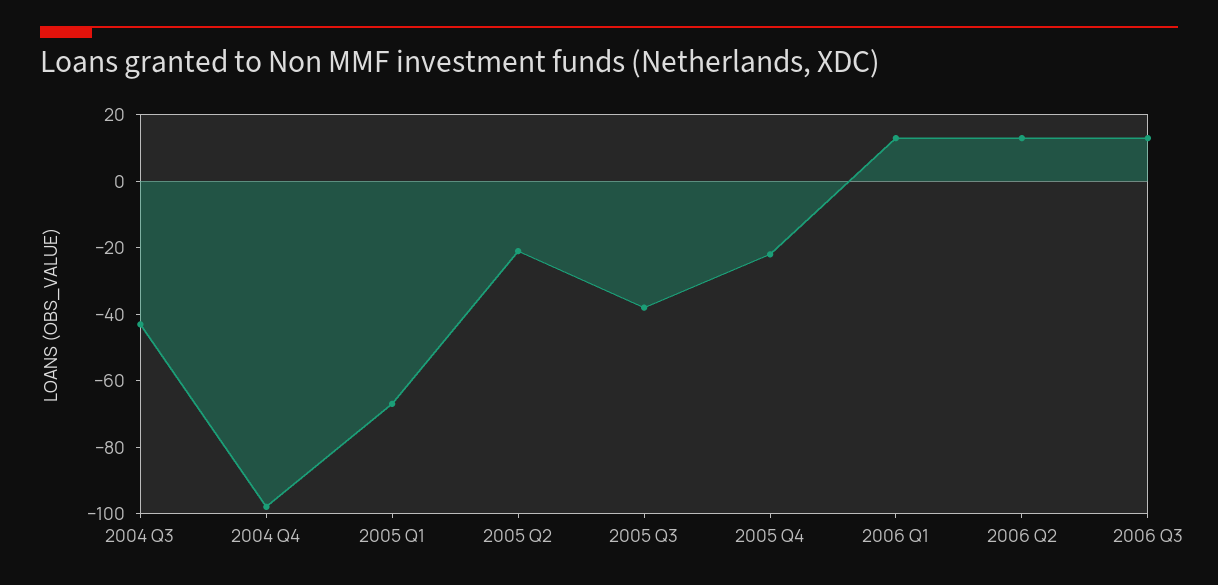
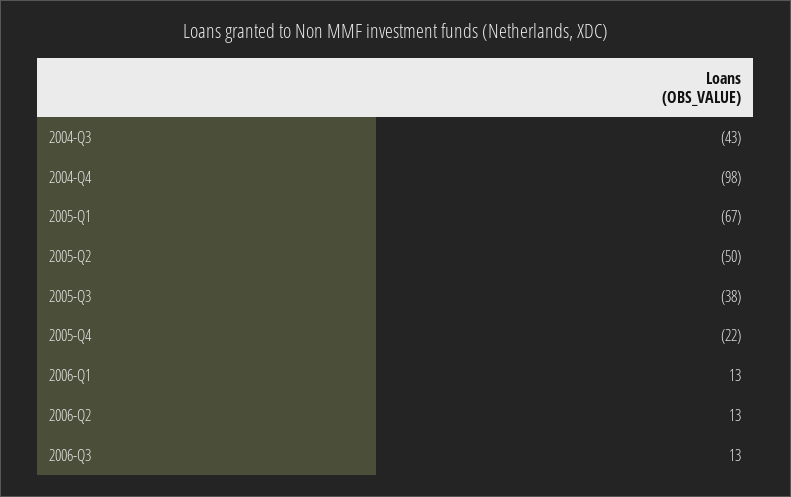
2005 Q2: -20 -> -50

